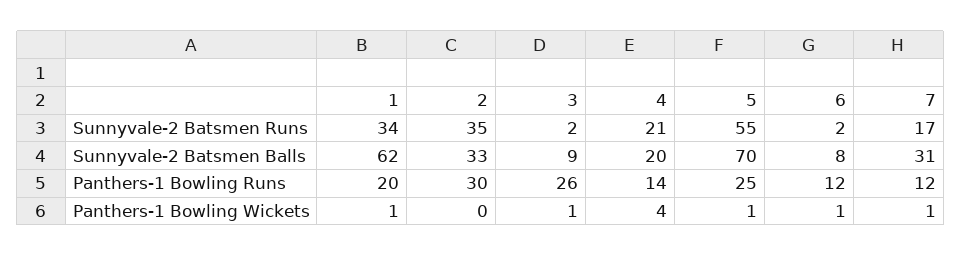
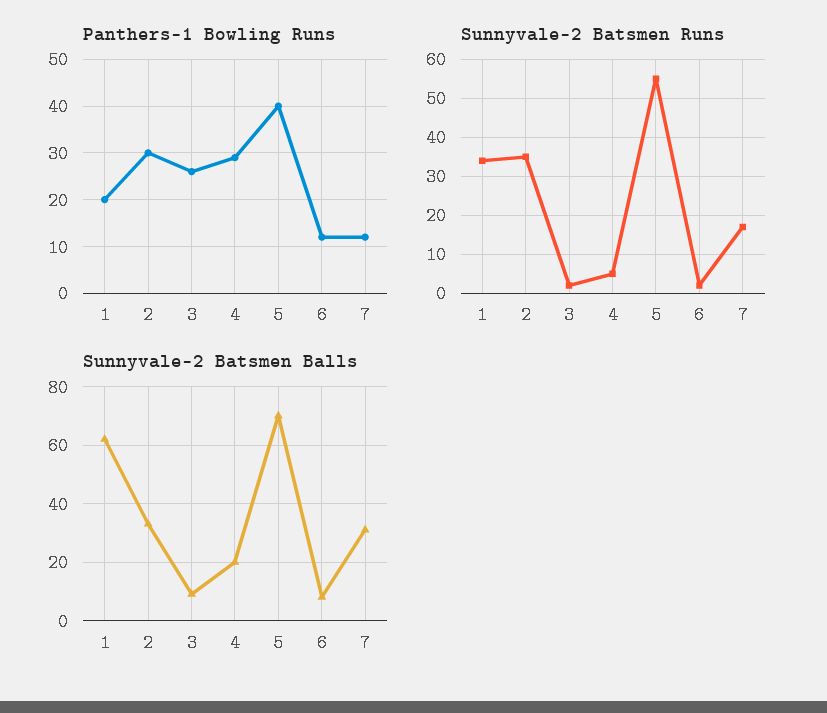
Sunnyvale-2 Batsmen Runs, 4: 21 -> 5
Panthers-1 Bowling Runs, 4: 14 -> 30
Panthers-1 Bowling Runs, 5: 25 -> 40
Panthers-1 Bowling Wickets, 1: 1 -> none
Panthers-1 Bowling Wickets, 2: 0 -> none
Panthers-1 Bowling Wickets, 3: 1 -> none
Panthers-1 Bowling Wickets, 4: 4 -> none
Panthers-1 Bowling Wickets, 5: 1 -> none
Panthers-1 Bowling Wickets, 6: 1 -> none
Panthers-1 Bowling Wickets, 7: 1 -> none

